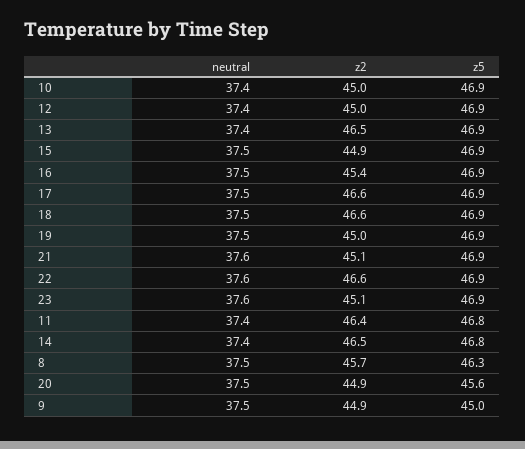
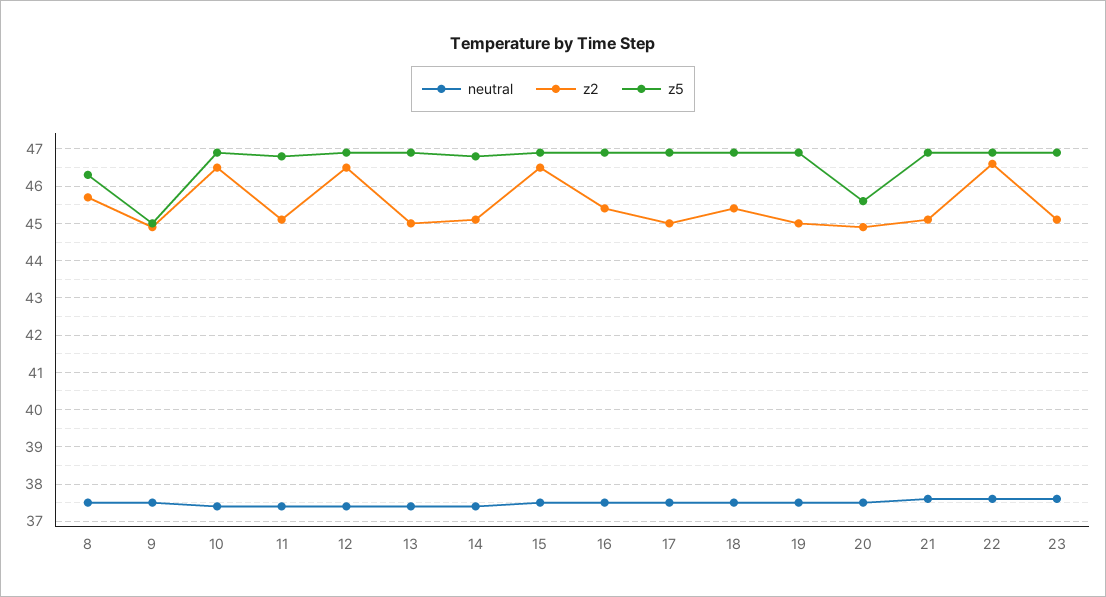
z2, 10: 45 -> 46.5
z2, 12: 45 -> 46.5
z2, 13: 46.5 -> 45
z2, 15: 44.9 -> 46.5
z2, 17: 46.6 -> 45
z2, 18: 46.6 -> 45.5
z2, 11: 46.4 -> 45
z2, 14: 46.5 -> 45

